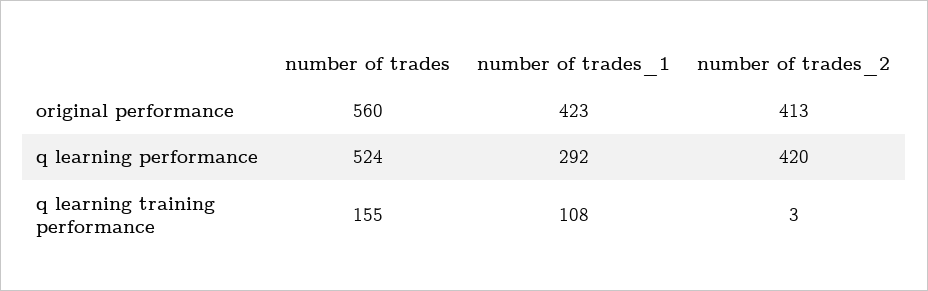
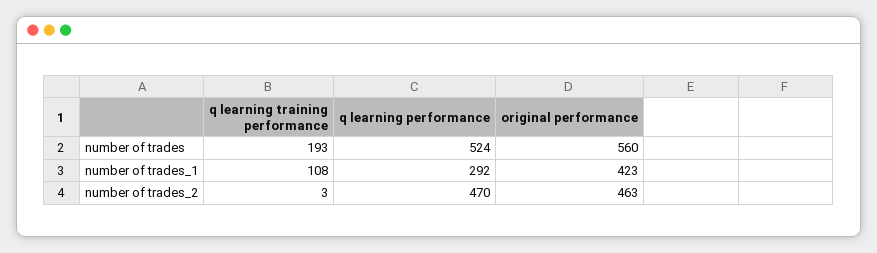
number of trades_2, original performance: 413 -> 463
number of trades_2, q learning performance: 420 -> 470
number of trades, q learning training performance: 155 -> 193

